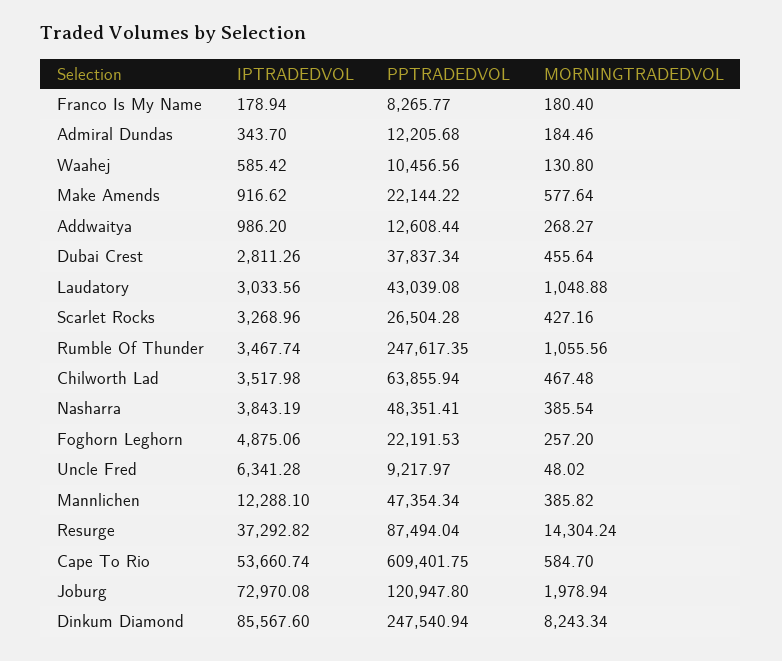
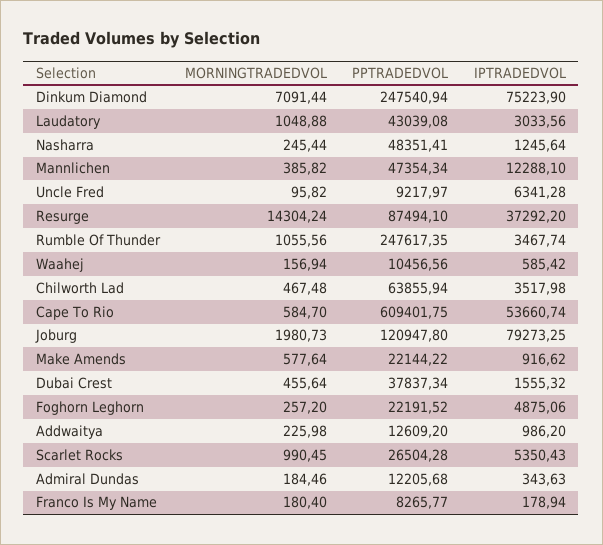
IPTRADEDVOL, Admiral Dundas: 343.7 -> 343.63
MORNINGTRADEDVOL, Waahej: 130.8 -> 156.94
PPTRADEDVOL, Addwaitya: 12608.44 -> 12609.2
MORNINGTRADEDVOL, Addwaitya: 268.27 -> 225.98
IPTRADEDVOL, Dubai Crest: 2811.26 -> 1555.32
IPTRADEDVOL, Scarlet Rocks: 3268.96 -> 5350.43
MORNINGTRADEDVOL, Scarlet Rocks: 427.16 -> 990.45
IPTRADEDVOL, Nasharra: 3843.19 -> 1245.64
MORNINGTRADEDVOL, Nasharra: 385.54 -> 245.44
PPTRADEDVOL, Foghorn Leghorn: 22191.53 -> 22191.52
MORNINGTRADEDVOL, Uncle Fred: 48.02 -> 95.82
IPTRADEDVOL, Resurge: 37292.82 -> 37292.2
PPTRADEDVOL, Resurge: 87494.04 -> 87494.1
IPTRADEDVOL, Joburg: 72970.08 -> 79273.25
MORNINGTRADEDVOL, Joburg: 1978.94 -> 1980.73
IPTRADEDVOL, Dinkum Diamond: 85567.6 -> 75223.9
MORNINGTRADEDVOL, Dinkum Diamond: 8243.34 -> 7091.44

